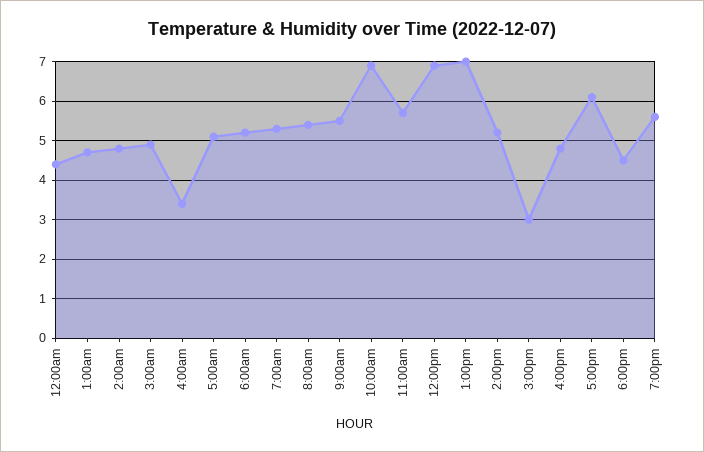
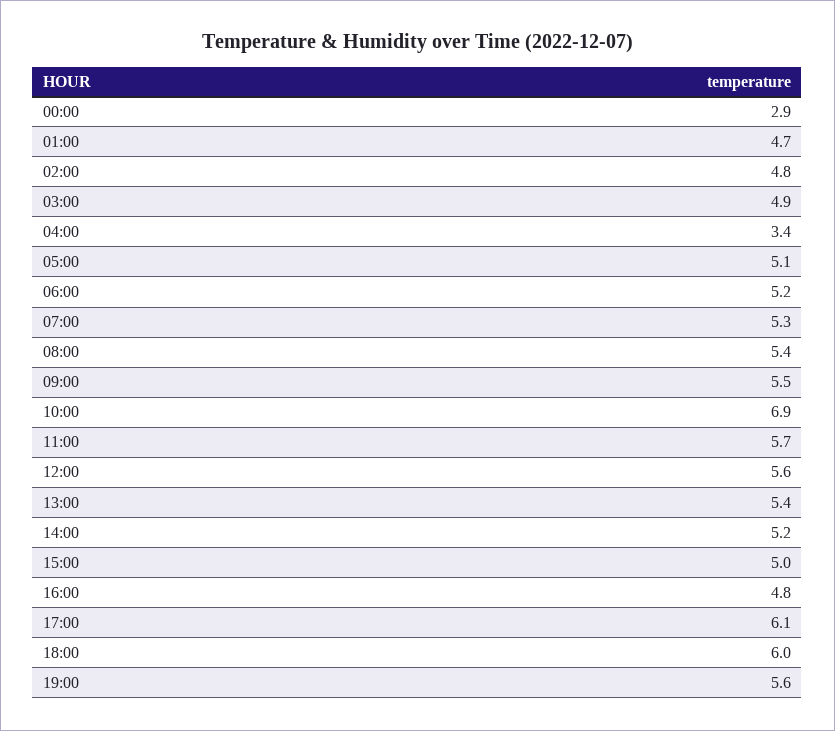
12:00am: 4.5 -> 2.9
12:00pm: 7 -> 5.6
1:00pm: 7 -> 5.4
3:00pm: 3 -> 5
6:00pm: 4.5 -> 6

